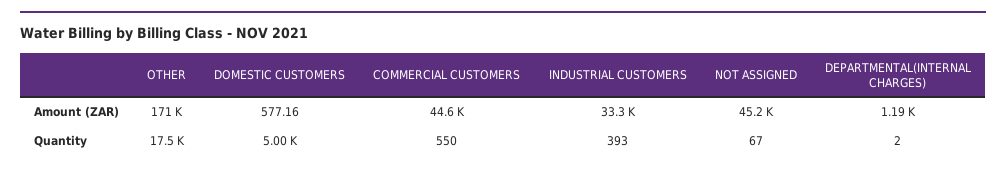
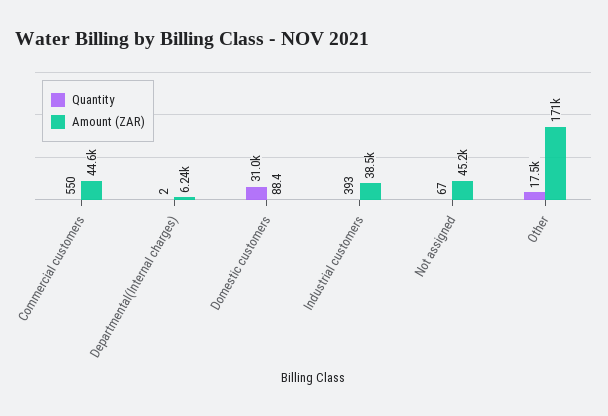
Amount (ZAR), DOMESTIC CUSTOMERS: 577.16 -> 88.4
Amount (ZAR), INDUSTRIAL CUSTOMERS: 33300 -> 38500
Amount (ZAR), DEPARTMENTAL(INTERNAL CHARGES): 1190 -> 6240
Quantity, DOMESTIC CUSTOMERS: 5000 -> 31000

